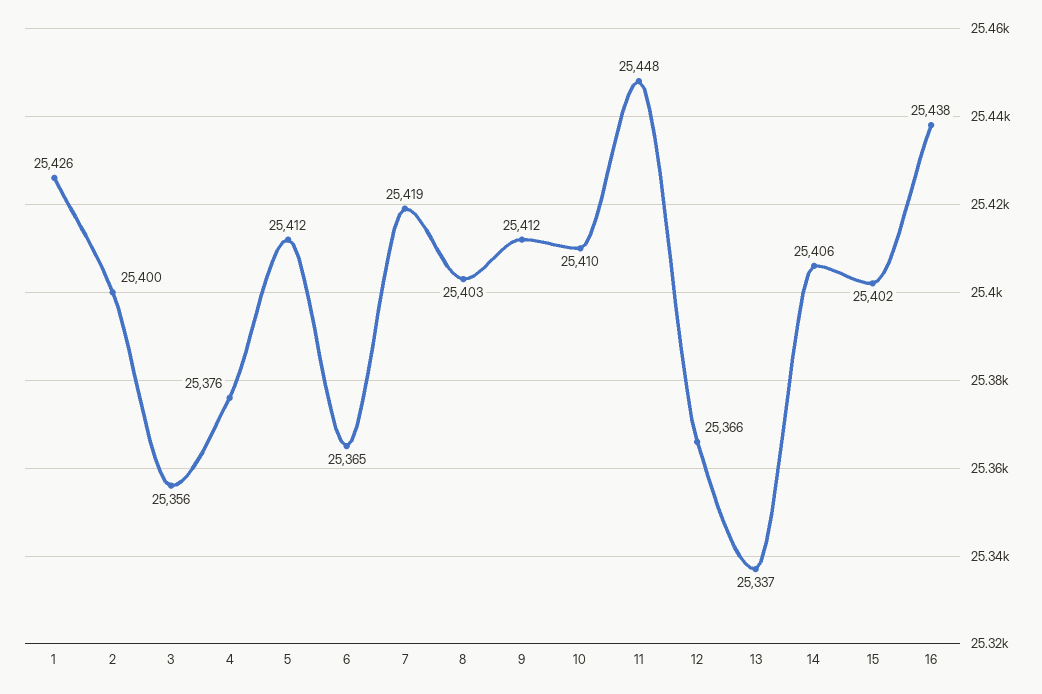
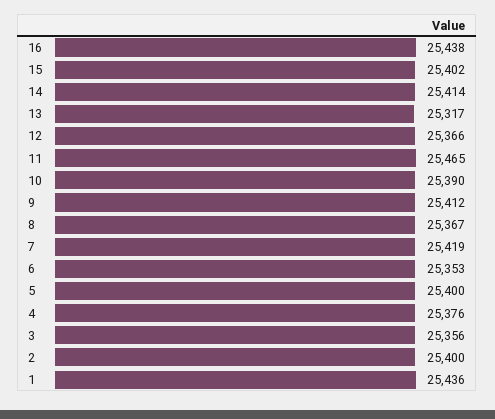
1: 25426 -> 25436
5: 25412 -> 25400
6: 25365 -> 25353
8: 25403 -> 25367
10: 25410 -> 25390
11: 25448 -> 25465
13: 25337 -> 25317
14: 25406 -> 25414

